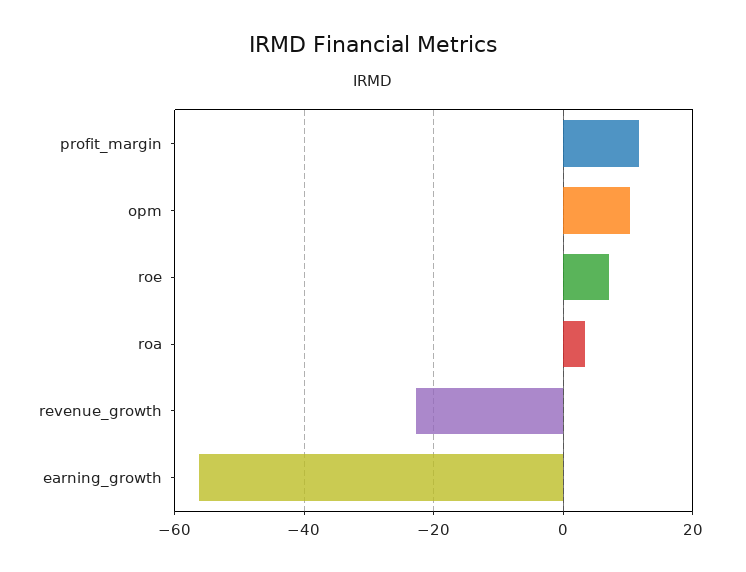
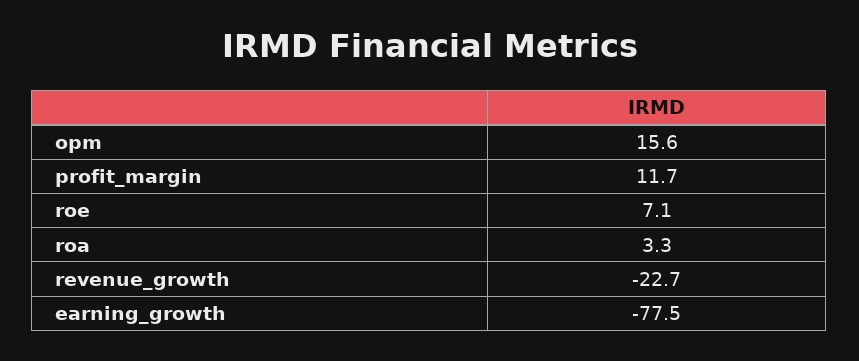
opm: 10 -> 15.6
earning_growth: -56 -> -77.5

